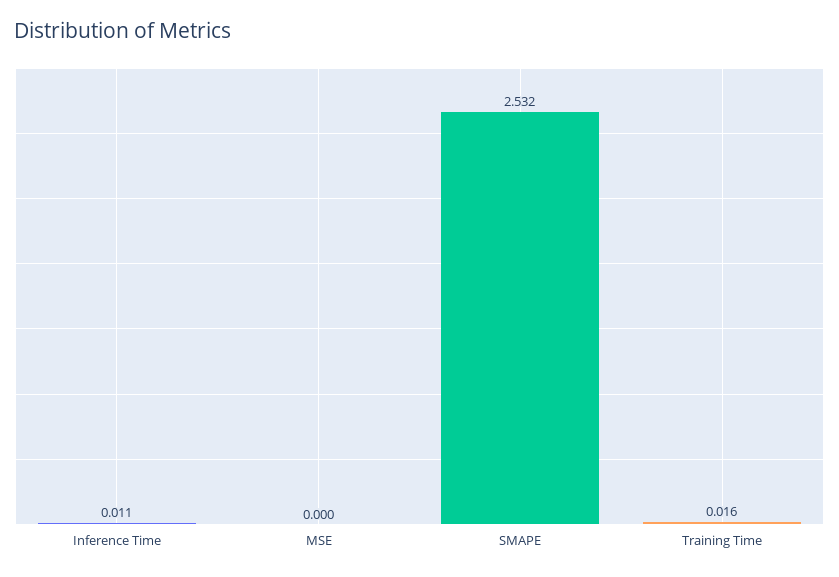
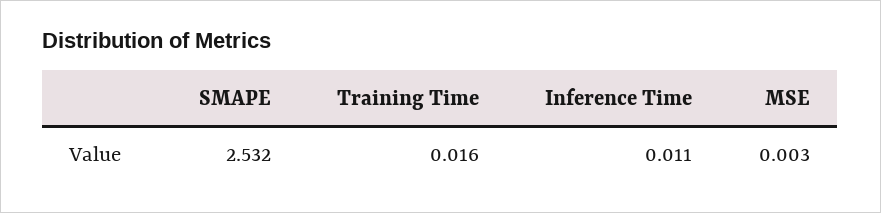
MSE: 0 -> 0.003

